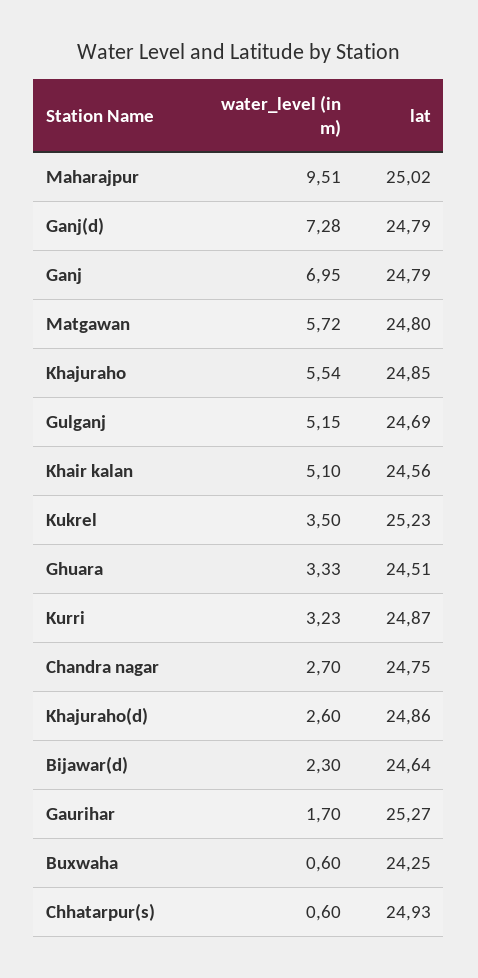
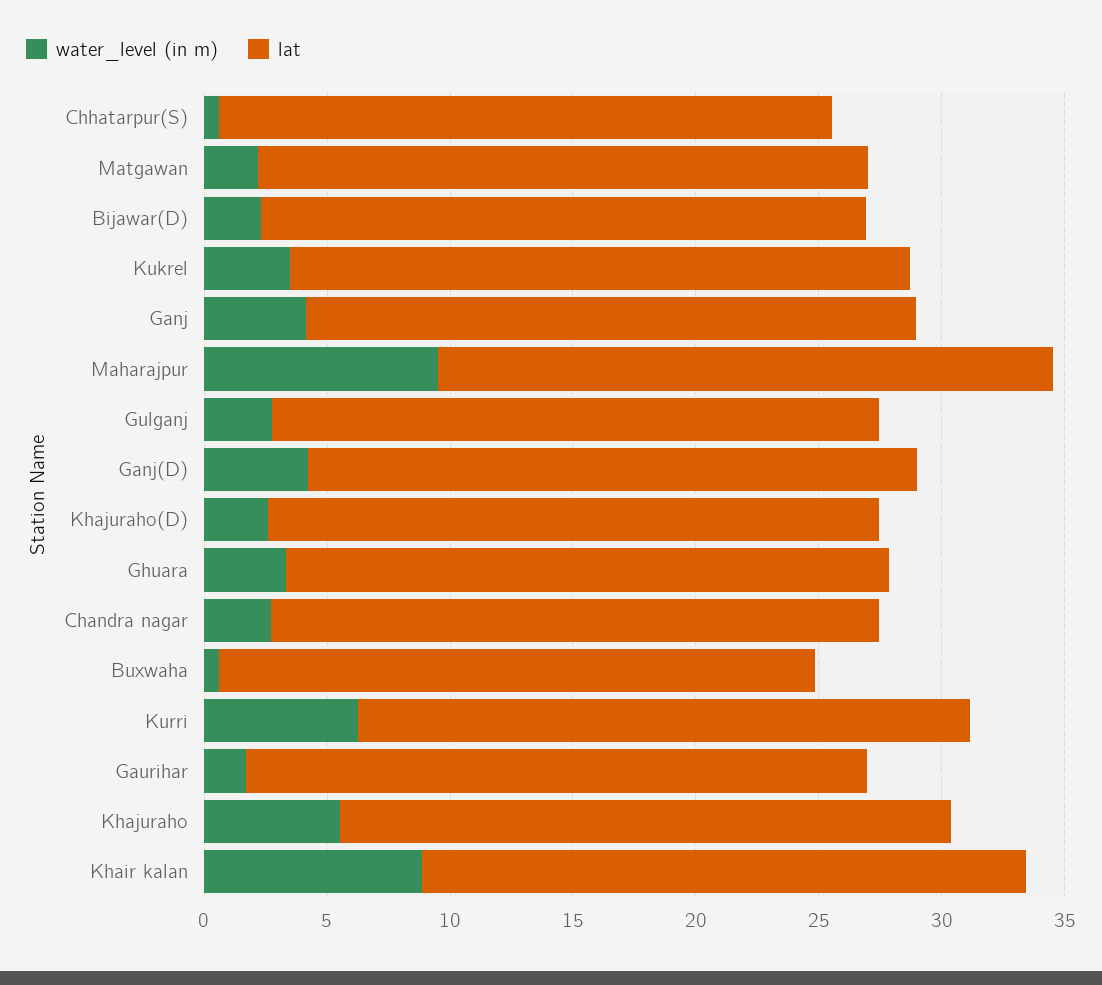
water_level (in m), Ganj(d): 7.28 -> 4
water_level (in m), Ganj: 6.95 -> 4
water_level (in m), Matgawan: 5.72 -> 2
water_level (in m), Gulganj: 5.15 -> 3
water_level (in m), Khair kalan: 5.1 -> 9
water_level (in m), Kurri: 3.23 -> 6

